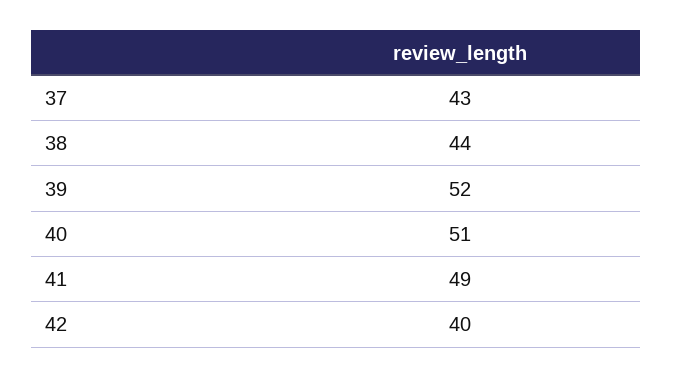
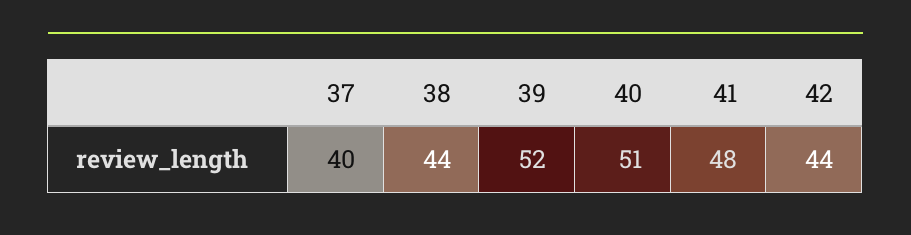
37: 43 -> 40
41: 49 -> 48
42: 40 -> 44

